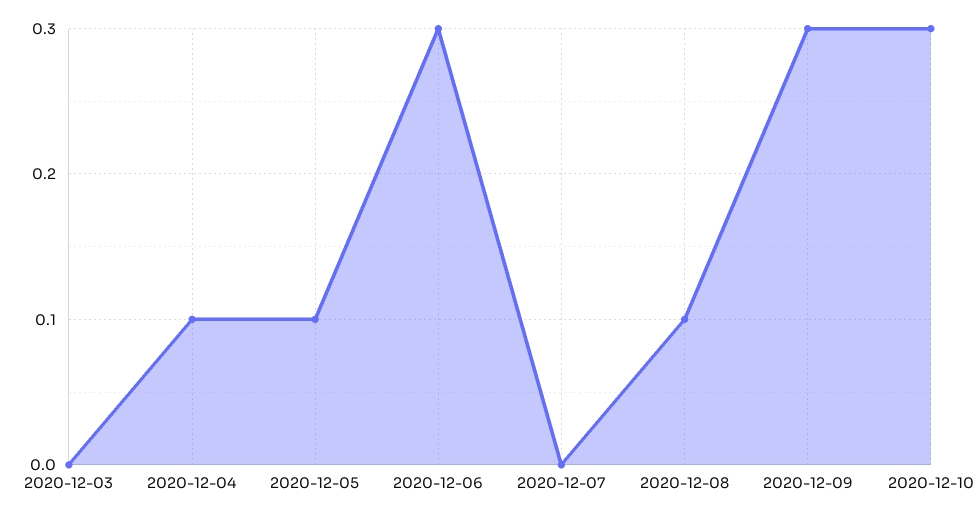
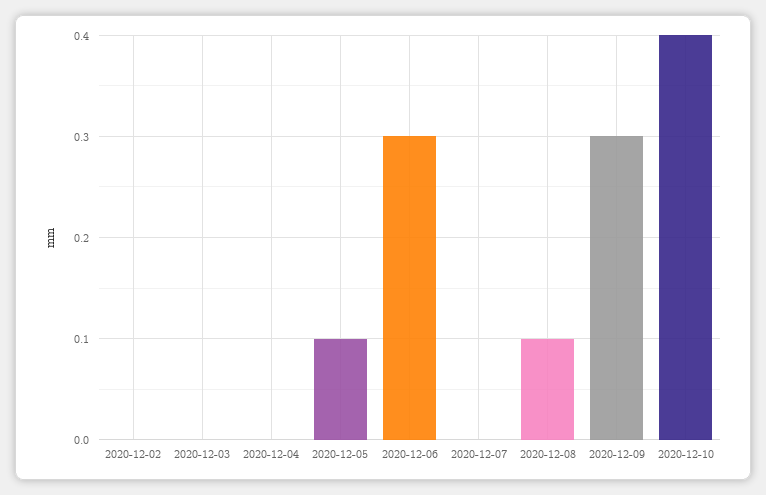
2020-12-04: 0.1 -> 0
2020-12-10: 0.3 -> 0.4
2020-12-02: none -> 0

